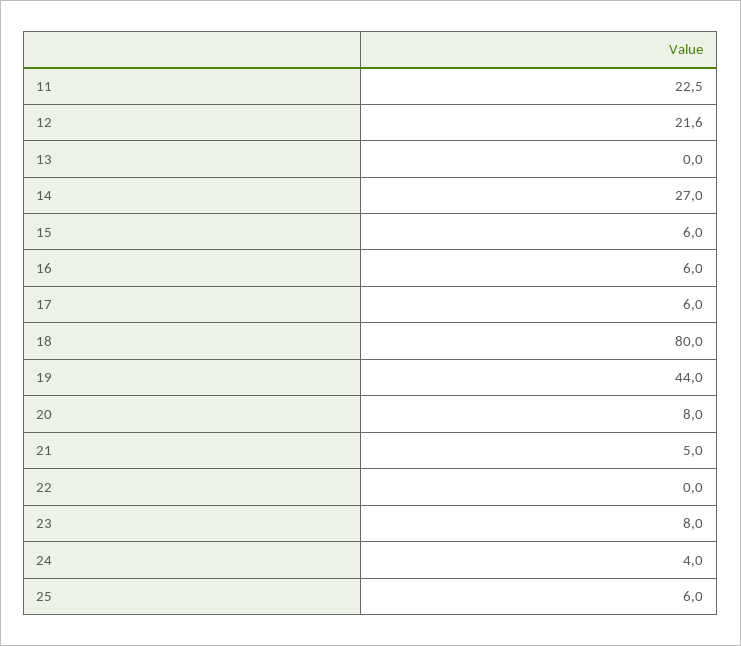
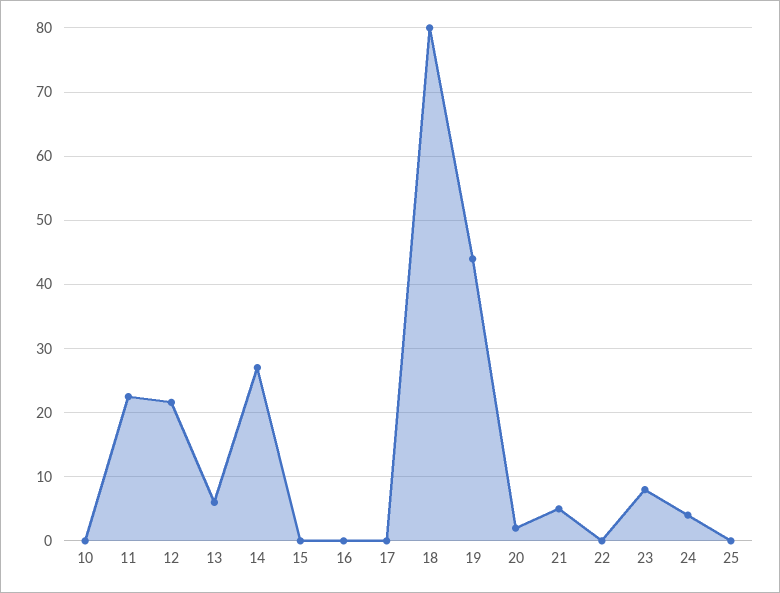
13: 0 -> 6
15: 6 -> 0
16: 6 -> 0
17: 6 -> 0
20: 8 -> 2
25: 6 -> 0
10: none -> 0

